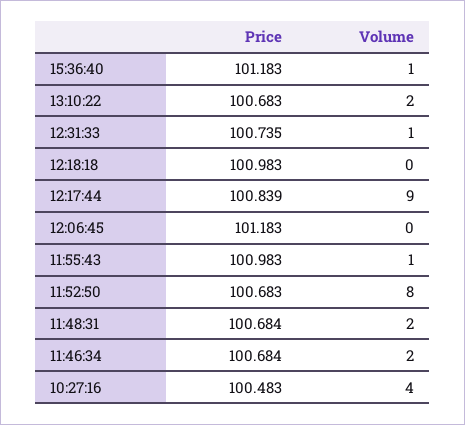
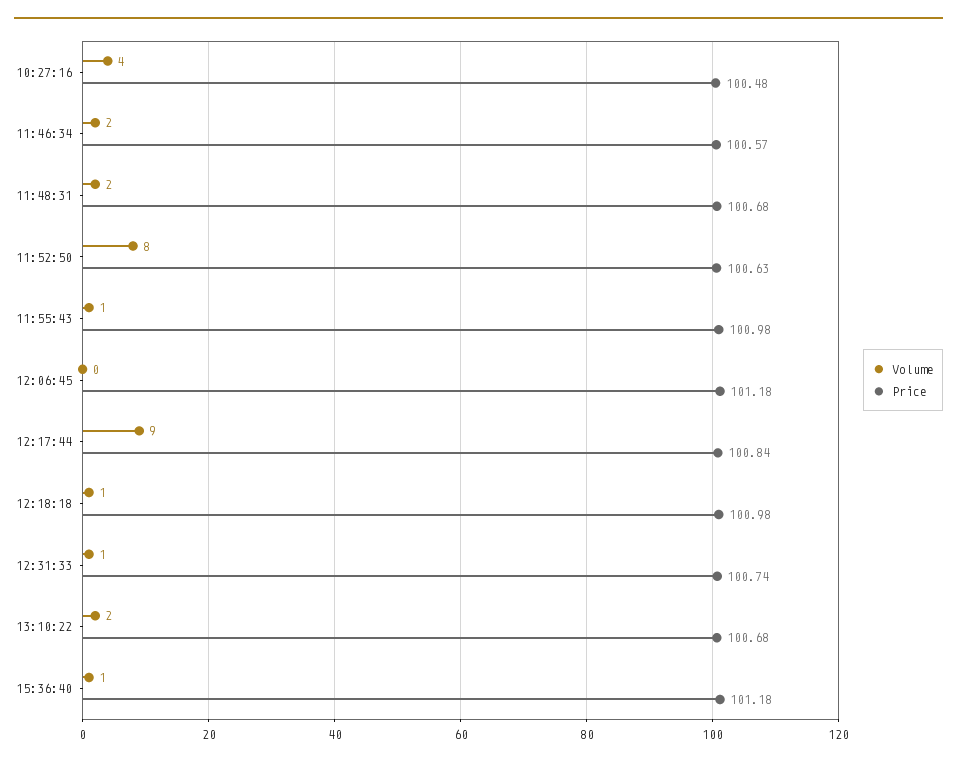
Volume, 12:18:18: 0 -> 1
Price, 11:52:50: 100.683 -> 100.63
Price, 11:46:34: 100.684 -> 100.57

